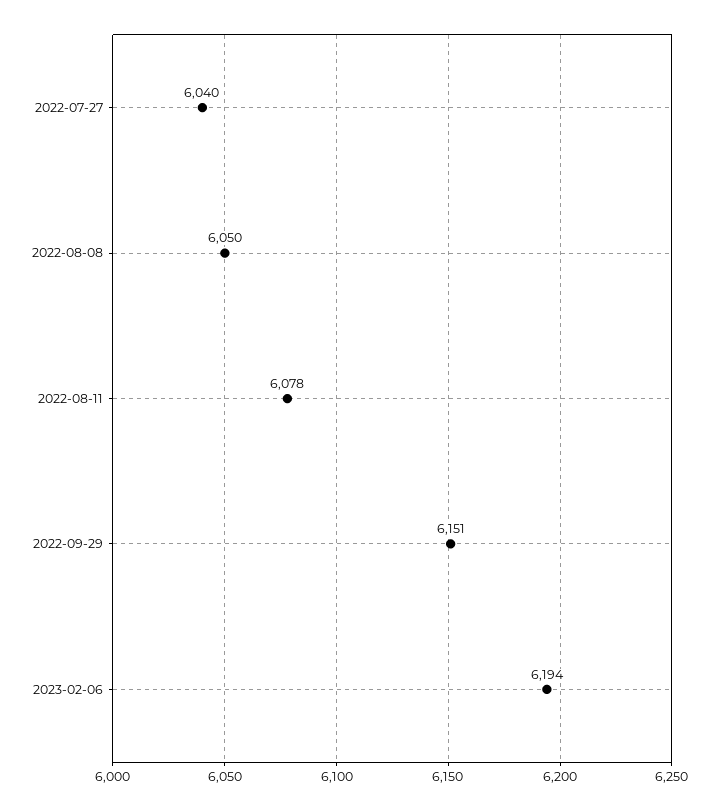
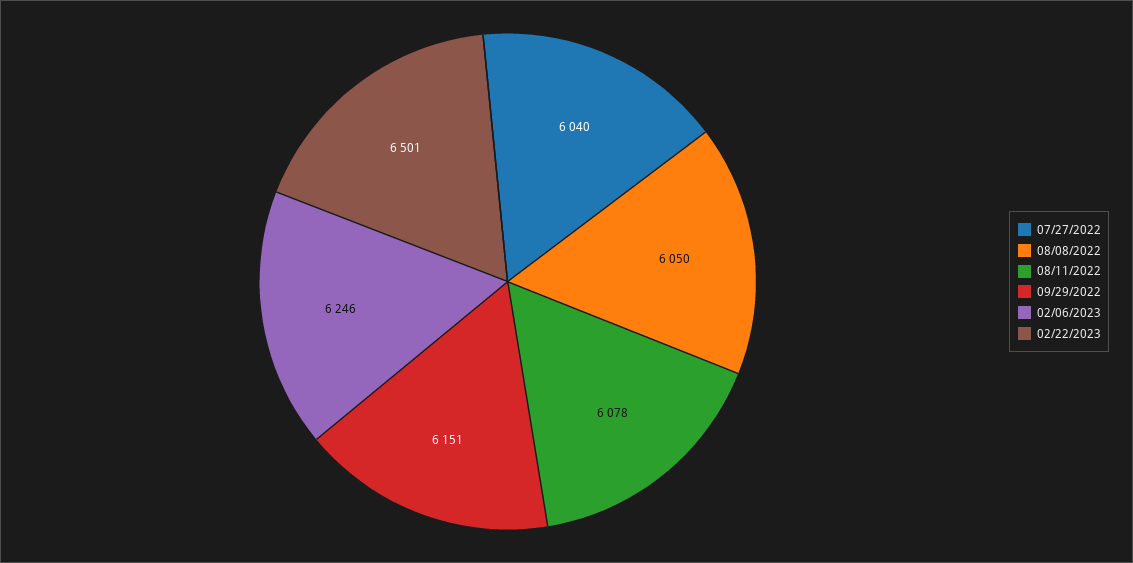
2023-02-06: 6194 -> 6246
02/22/2023: none -> 6501

